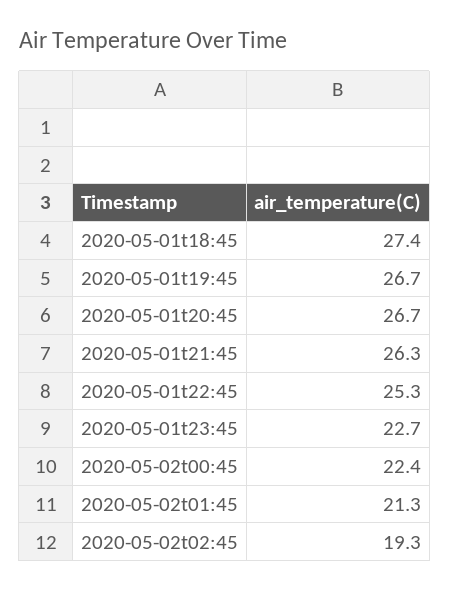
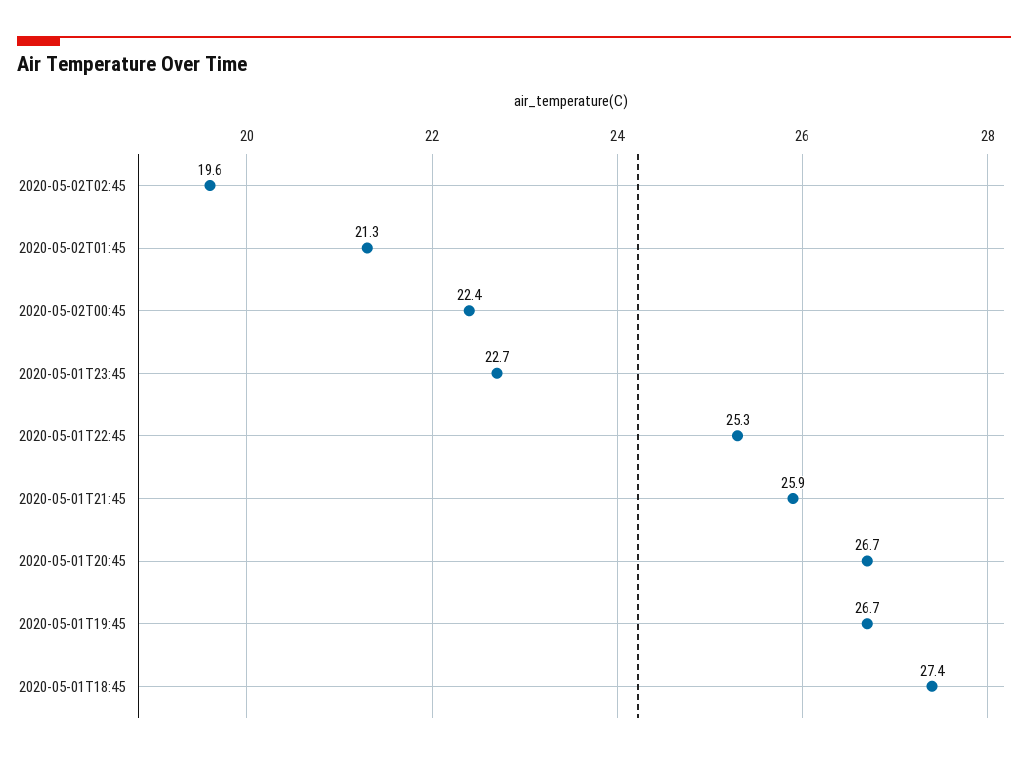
2020-05-01t21:45: 26.3 -> 25.9
2020-05-02t02:45: 19.3 -> 19.6

